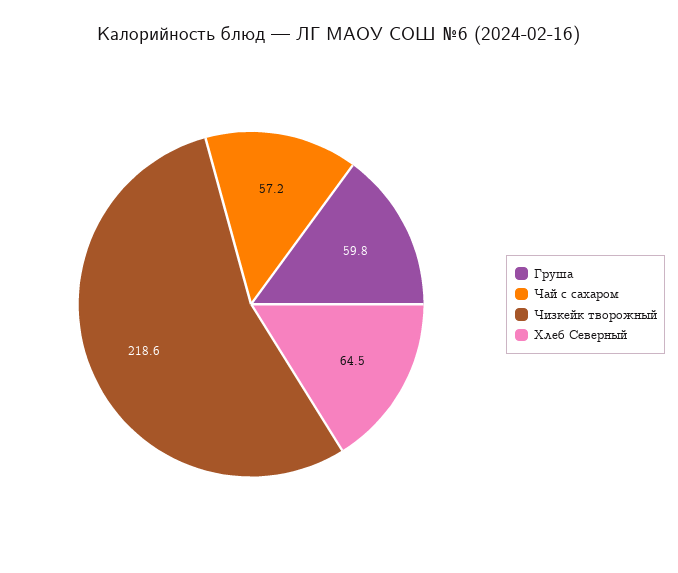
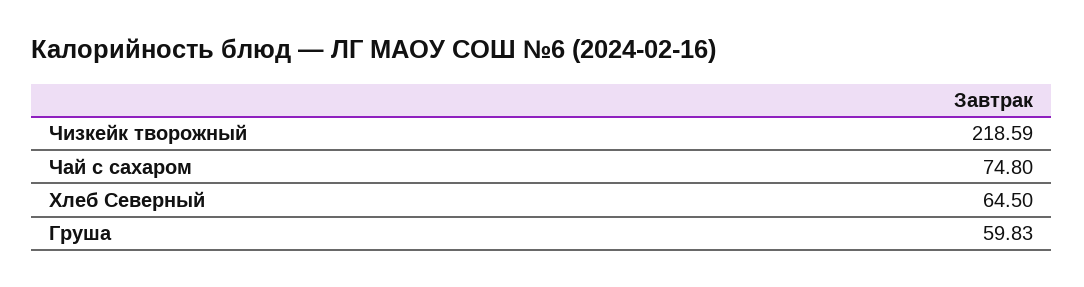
Чай с сахаром: 57.2 -> 74.8

